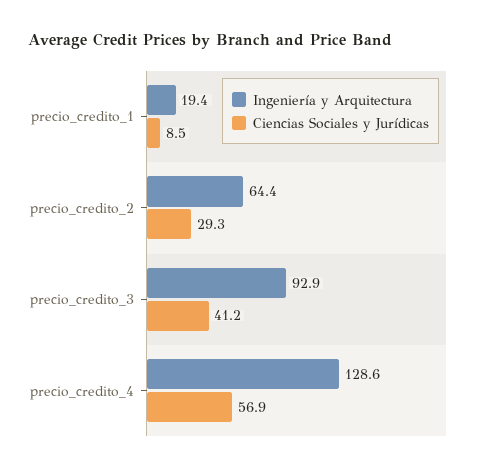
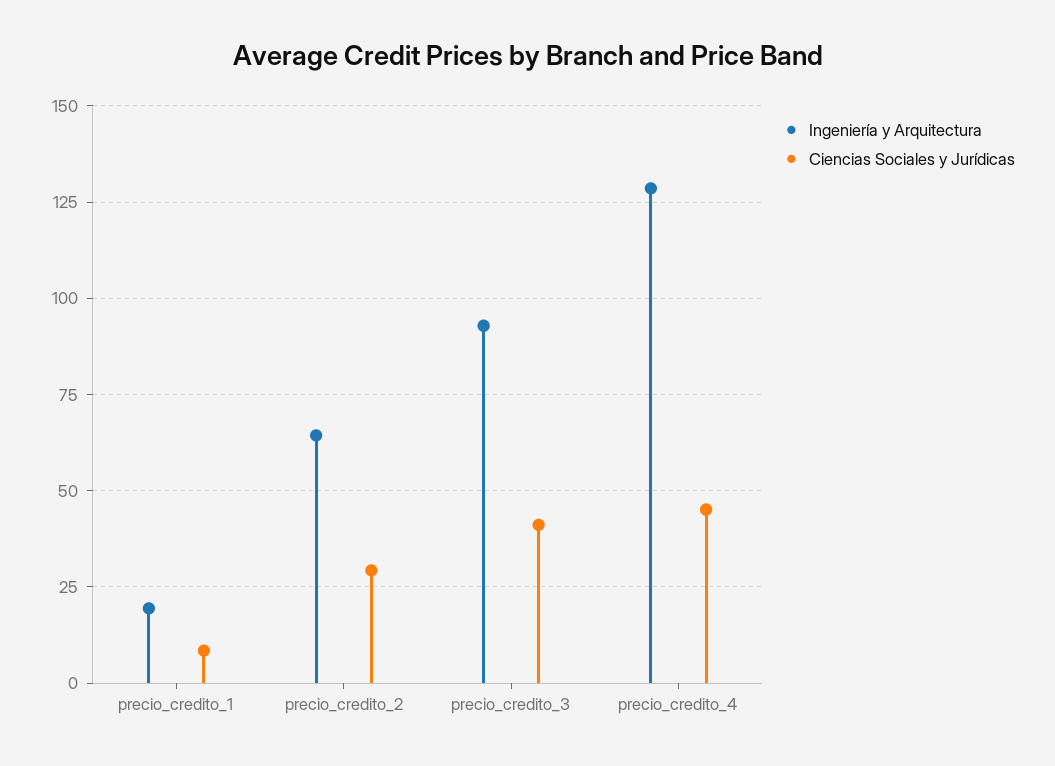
Ciencias Sociales y Jurídicas, precio_credito_4: 56.9 -> 45

